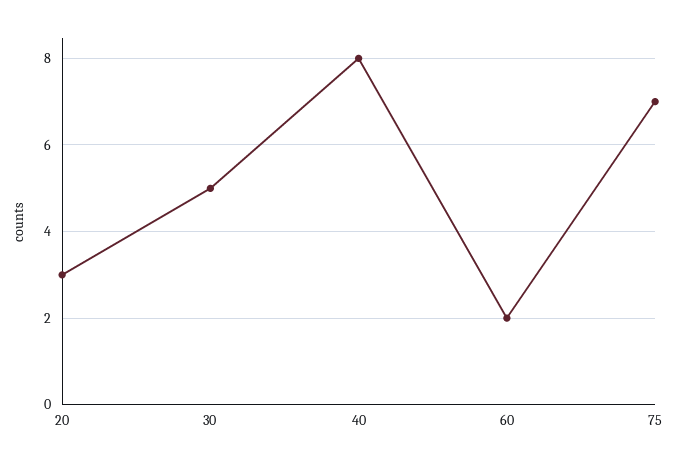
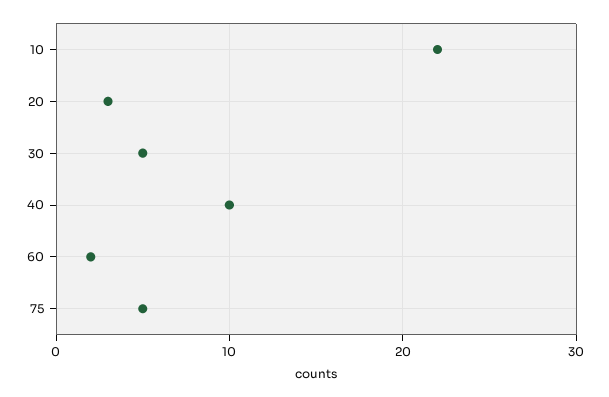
40: 8 -> 10
75: 7 -> 5
10: none -> 22

